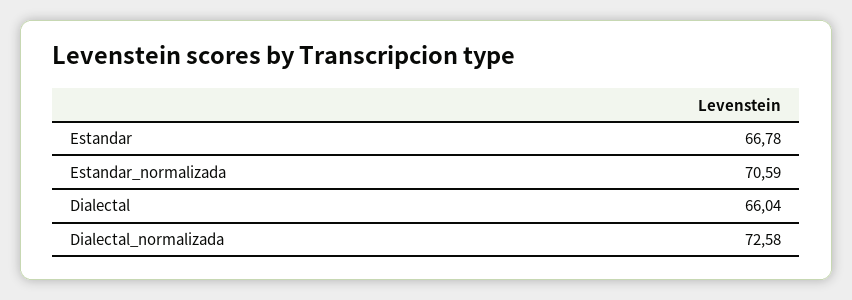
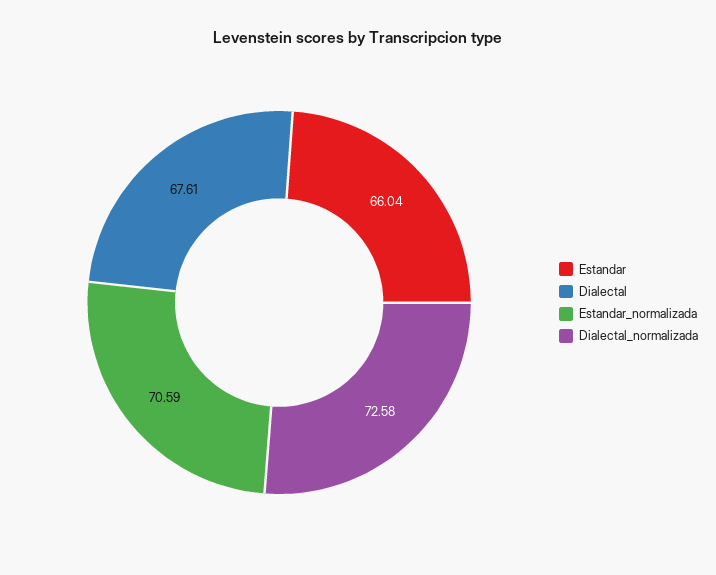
Estandar: 66.78 -> 66.04
Dialectal: 66.04 -> 67.61

